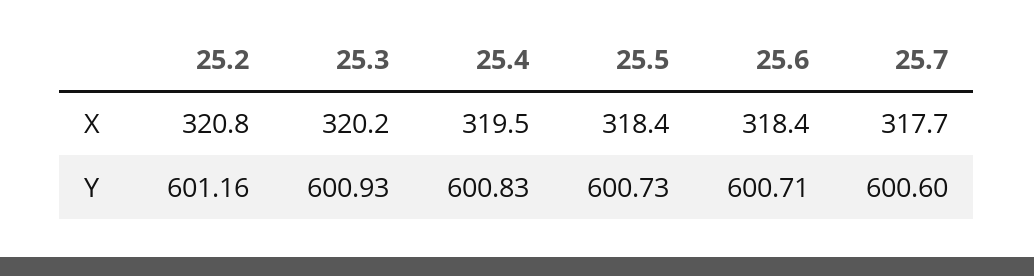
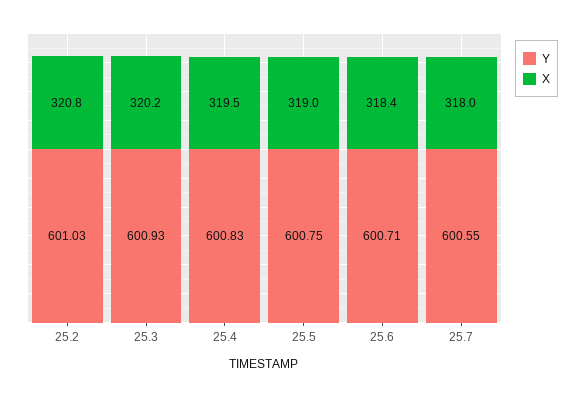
X, 25.5: 318.4 -> 319
X, 25.7: 317.7 -> 318
Y, 25.2: 601.16 -> 601.03
Y, 25.5: 600.73 -> 600.75
Y, 25.7: 600.6 -> 600.55

